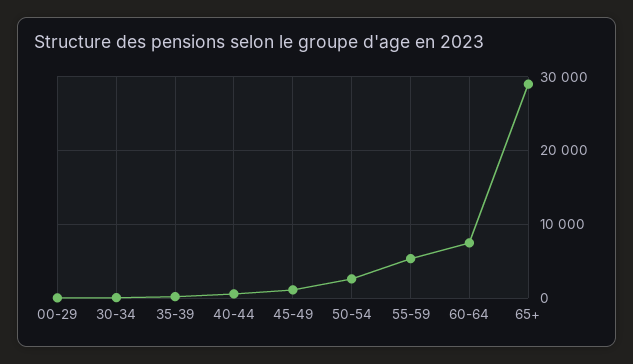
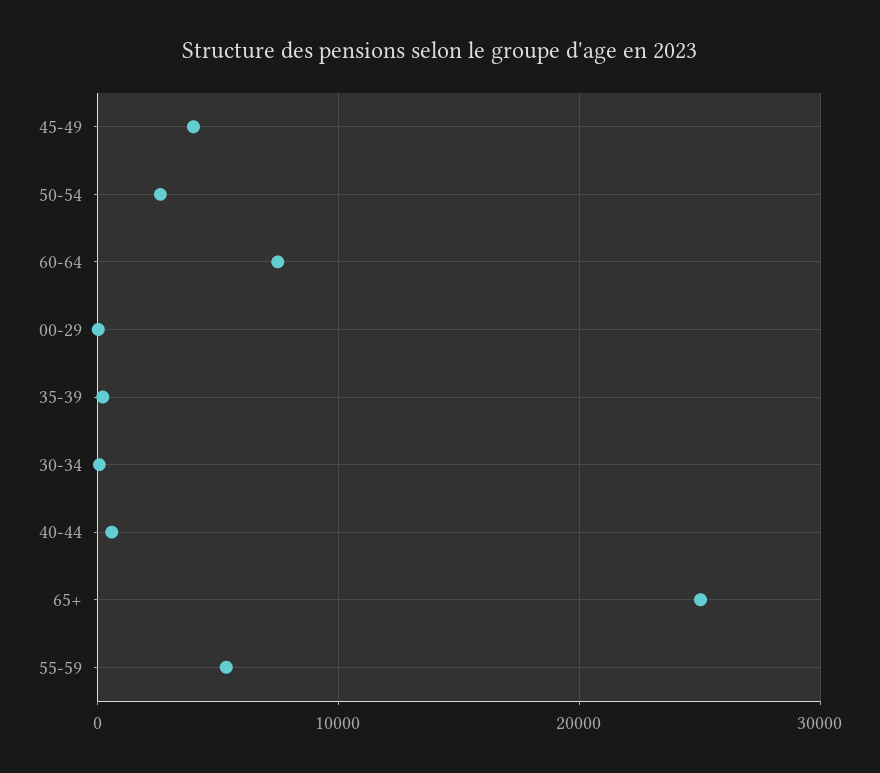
45-49: 1000 -> 4000
65+: 29000 -> 25000

